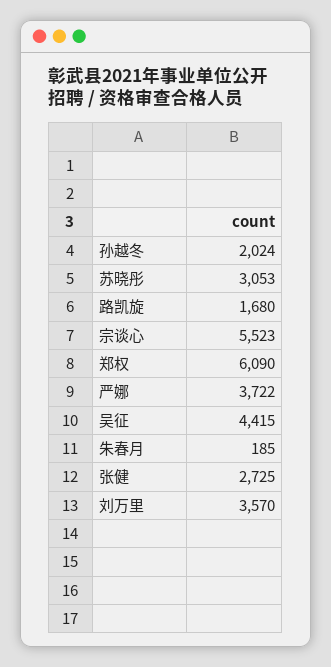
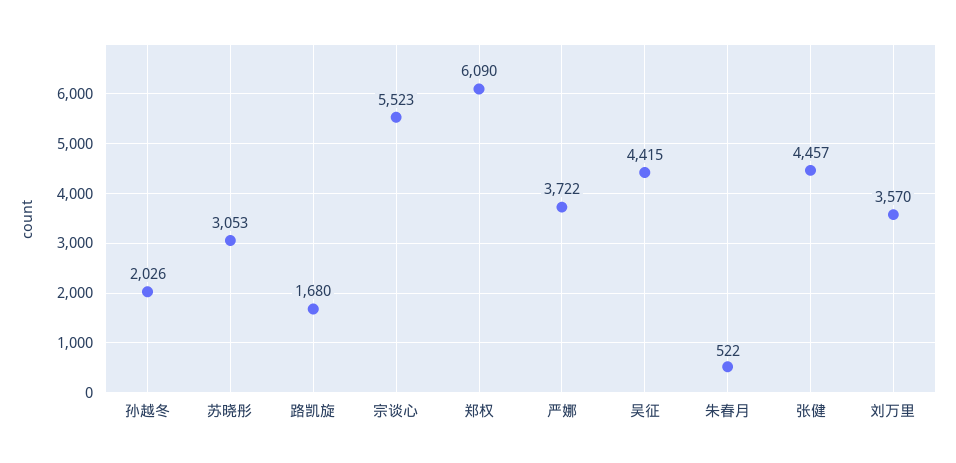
孙越冬: 2024 -> 2026
朱春月: 185 -> 522
张健: 2725 -> 4457

